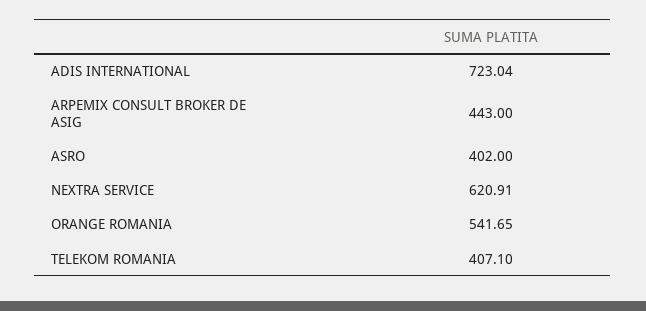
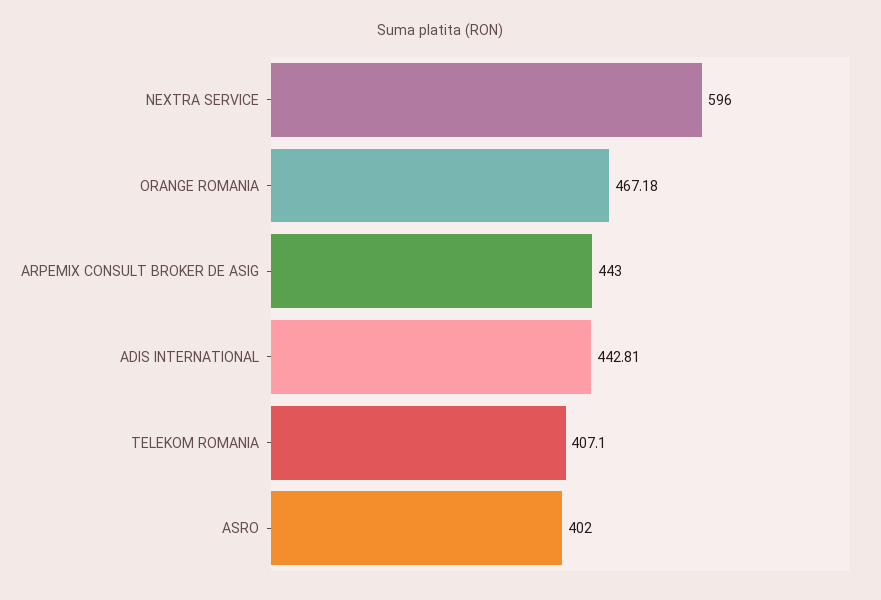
ADIS INTERNATIONAL: 723.04 -> 442.81
NEXTRA SERVICE: 620.91 -> 596
ORANGE ROMANIA: 541.65 -> 467.18

